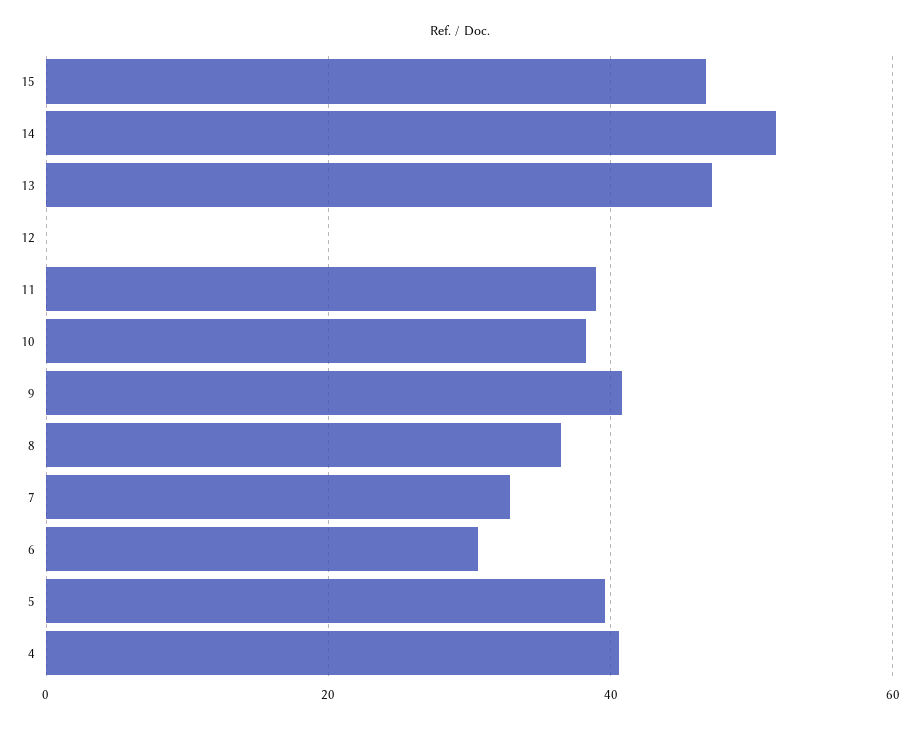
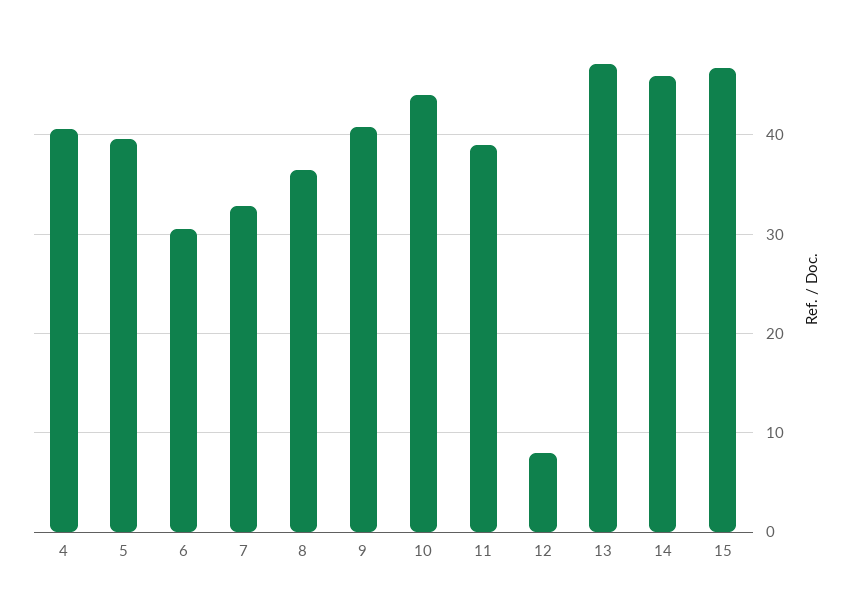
14: 52 -> 46
12: 0 -> 8
10: 38 -> 44

